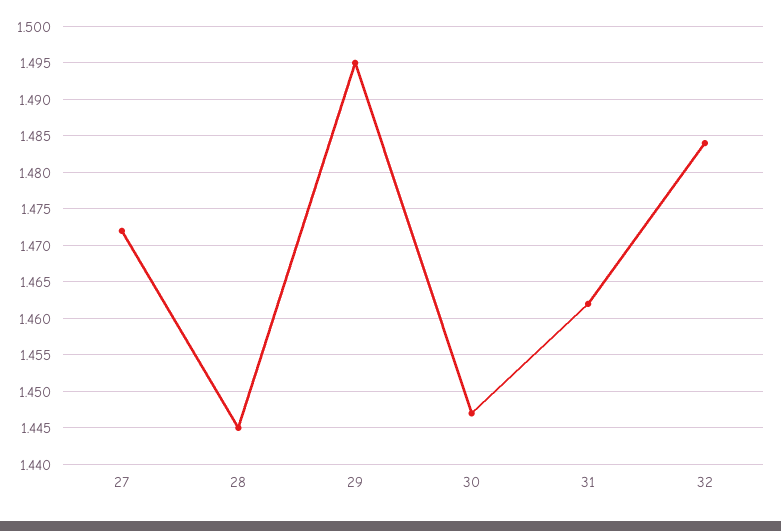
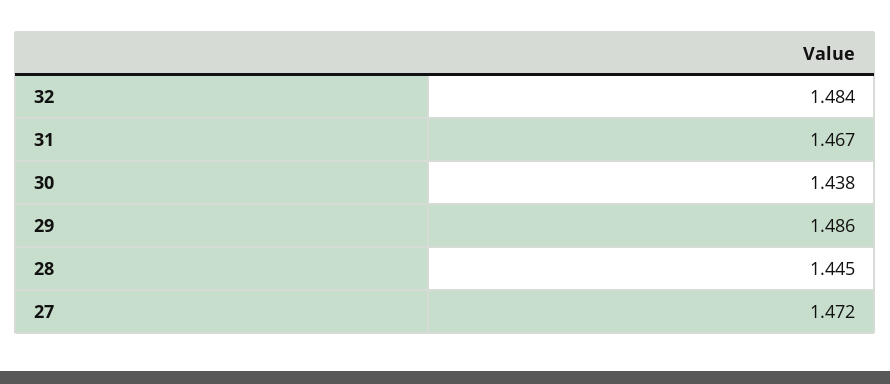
29: 1.495 -> 1.486
30: 1.447 -> 1.438
31: 1.462 -> 1.467

